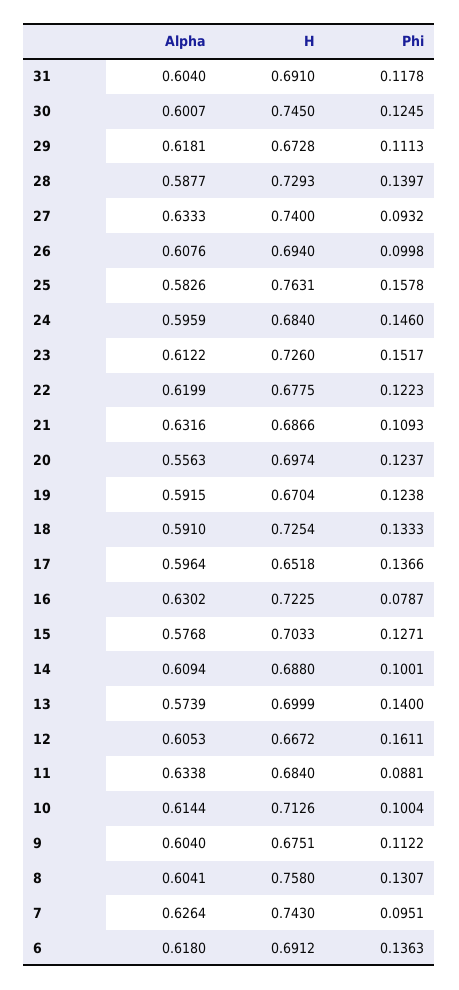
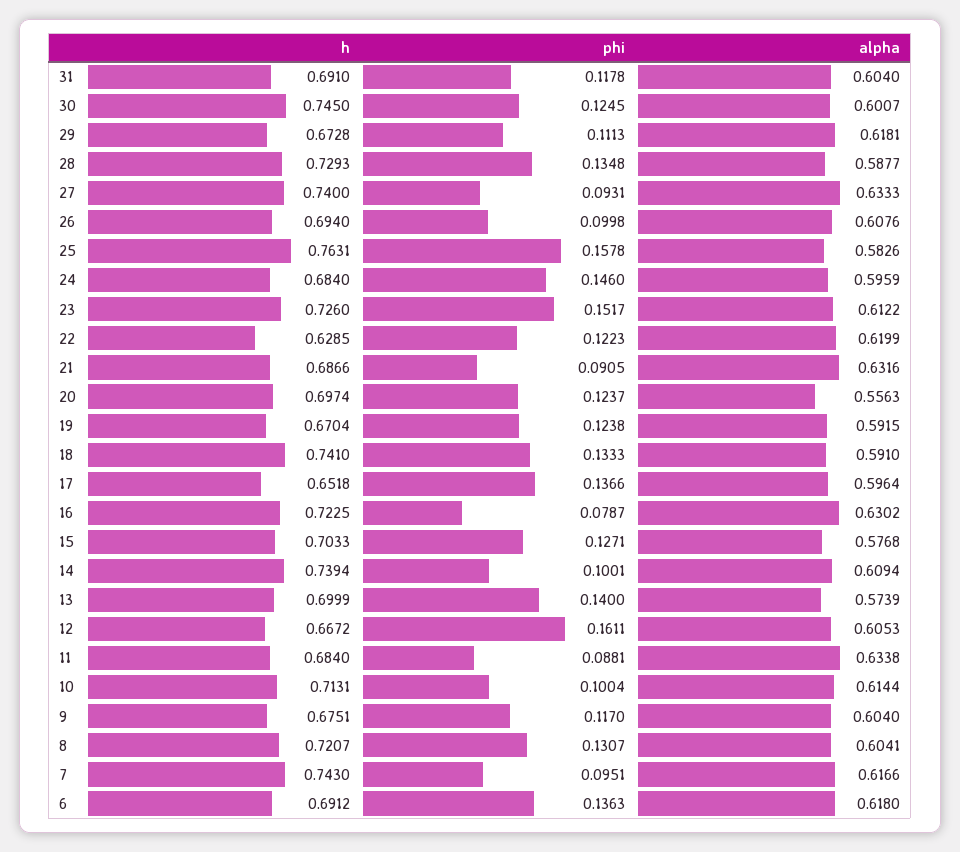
Phi, 28: 0.1397 -> 0.1348
Phi, 27: 0.0932 -> 0.0931
H, 22: 0.6775 -> 0.6285
Phi, 21: 0.1093 -> 0.0905
H, 18: 0.7254 -> 0.741
H, 14: 0.688 -> 0.7394
H, 10: 0.7126 -> 0.7131
Phi, 9: 0.1122 -> 0.117
H, 8: 0.758 -> 0.7207
Alpha, 7: 0.6264 -> 0.6166

